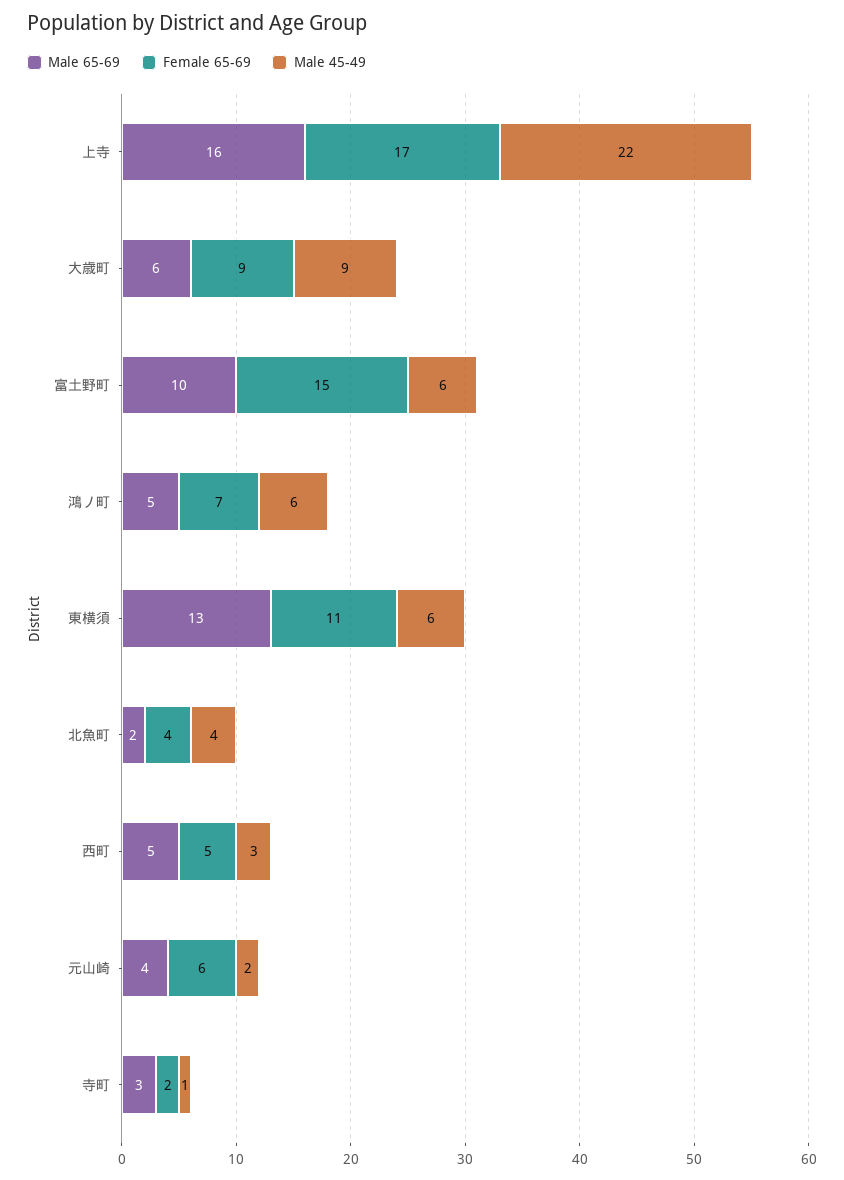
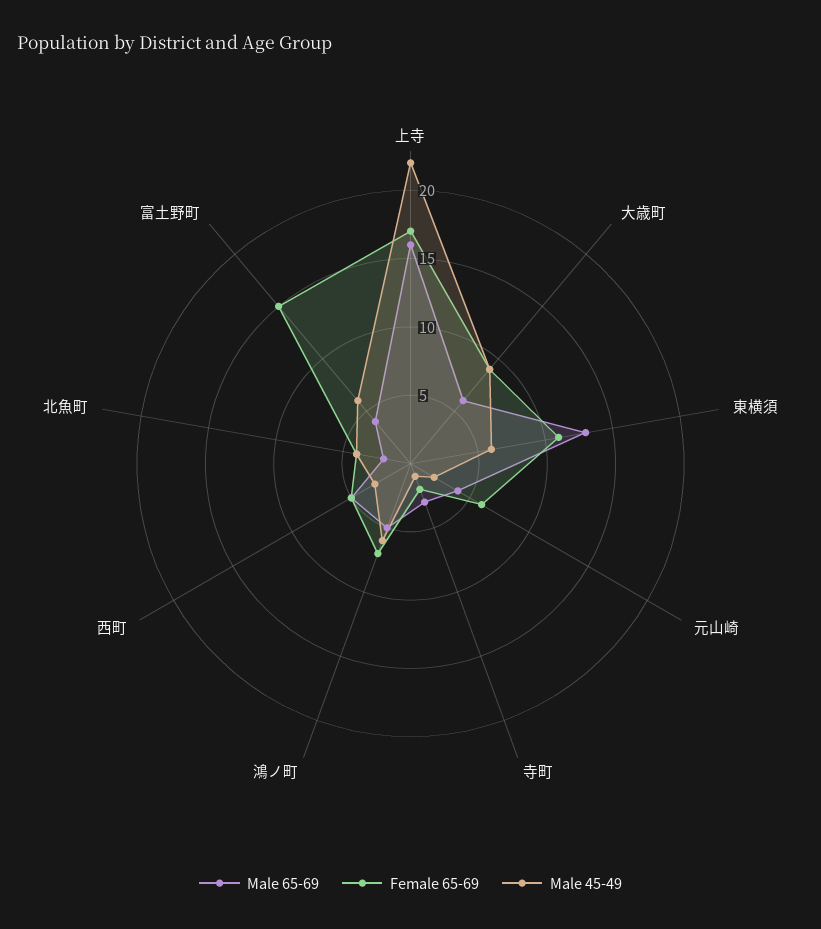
Male 65-69, 富土野町: 10 -> 4

